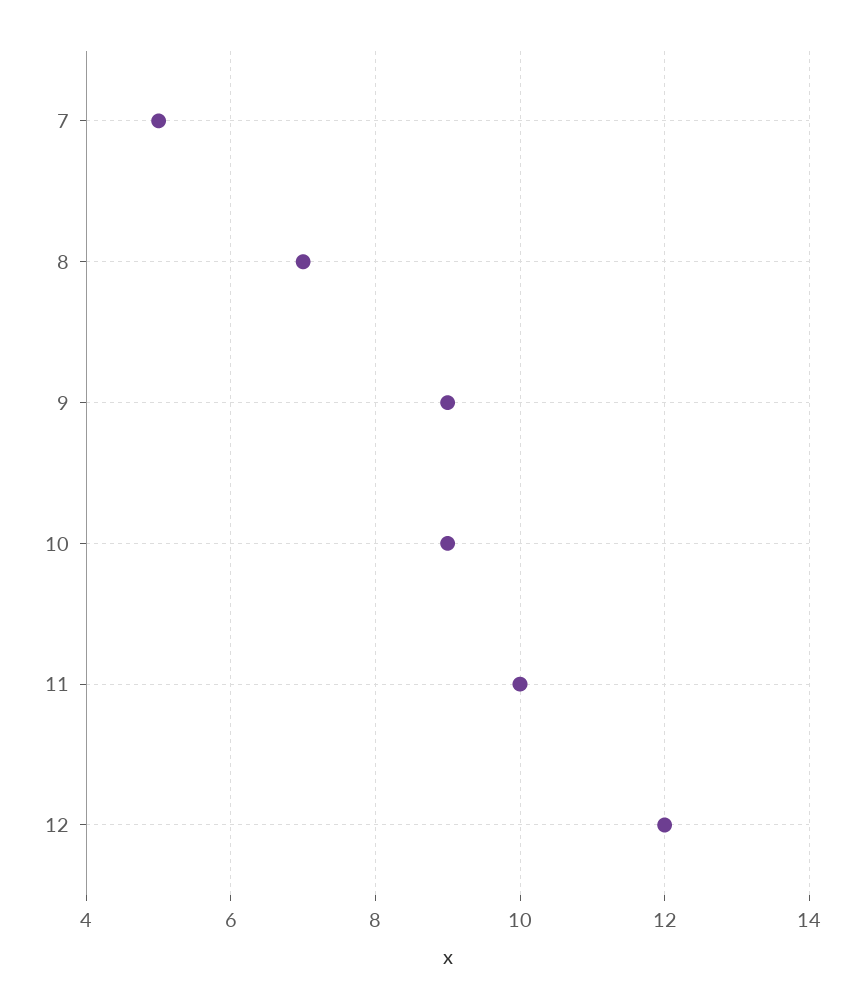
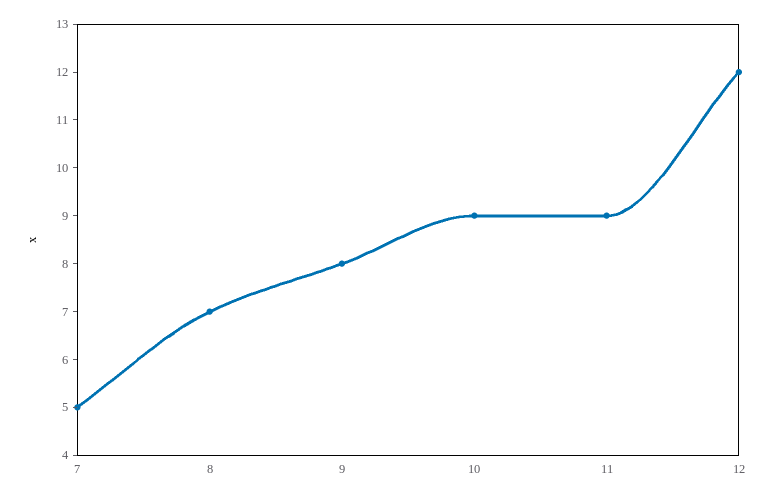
9: 9 -> 8
11: 10 -> 9

